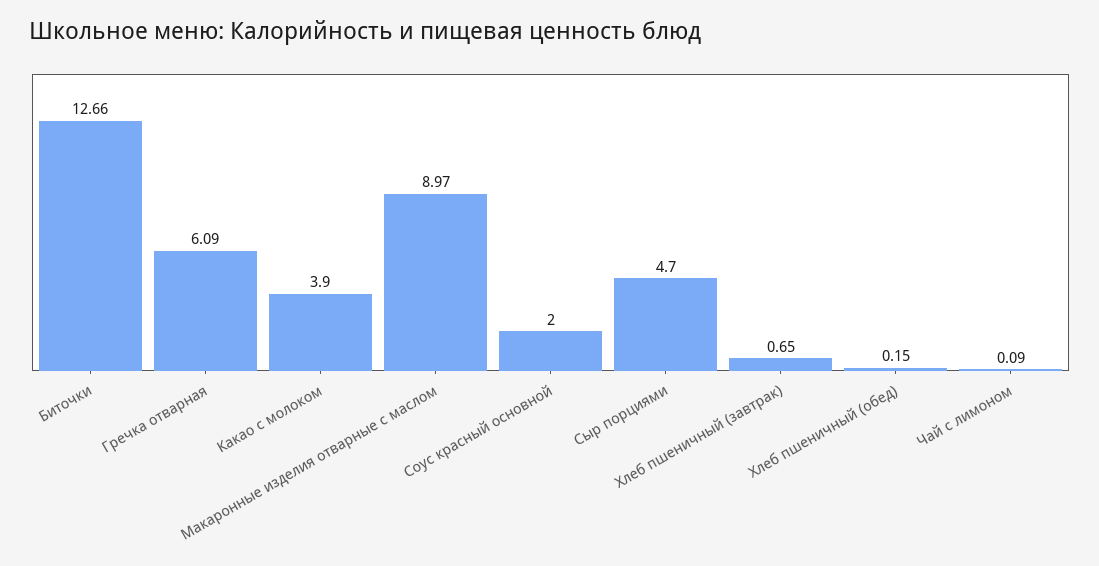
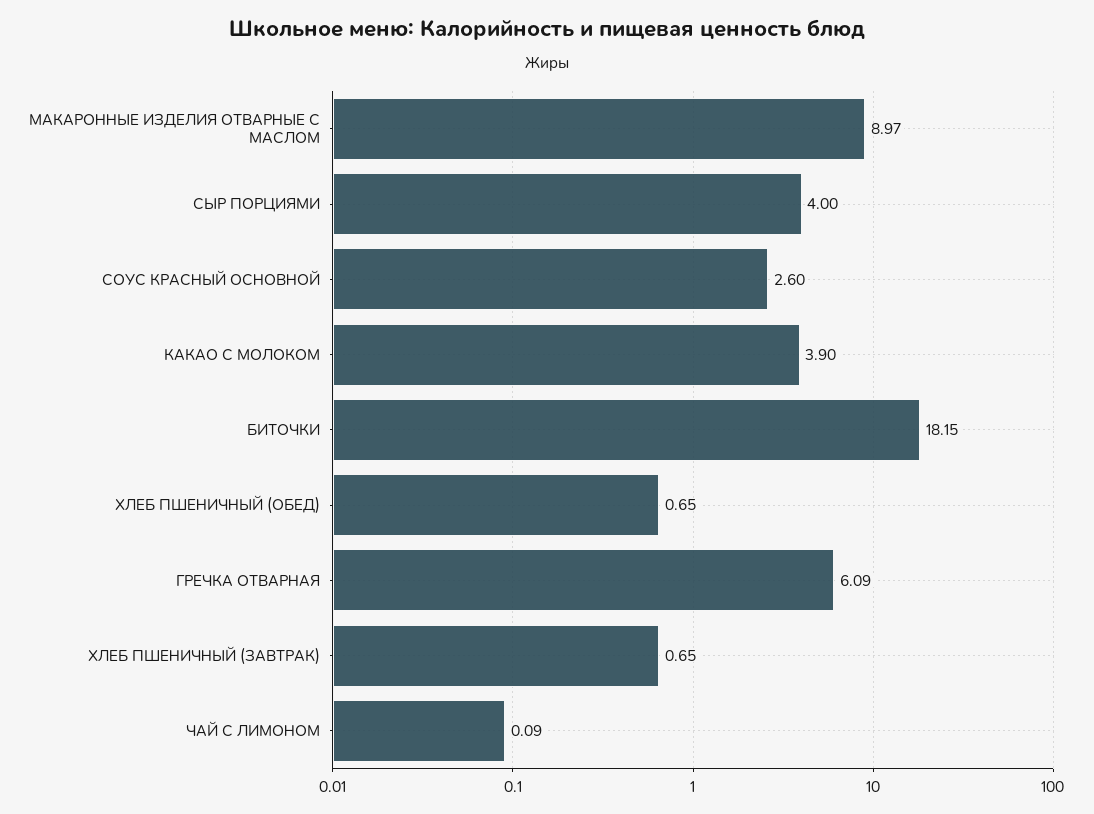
Биточки: 12.66 -> 18.15
Соус красный основной: 2 -> 2.6
Сыр порциями: 4.7 -> 4
Хлеб пшеничный (обед): 0.15 -> 0.65

